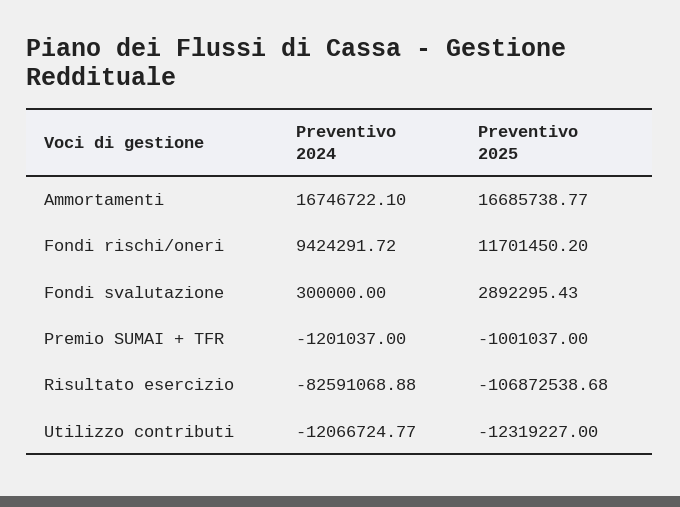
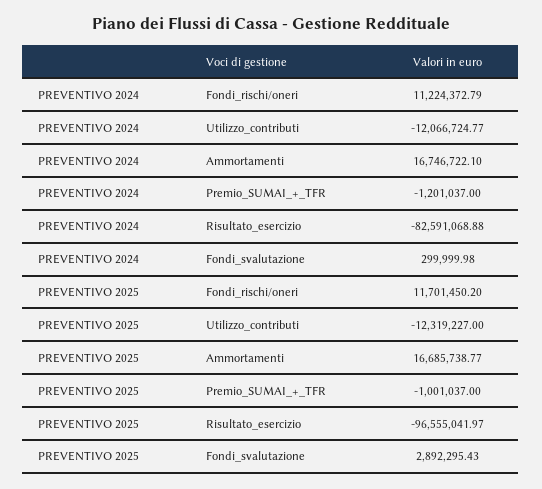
Preventivo 2024, Fondi rischi/oneri: 9424291.72 -> 11224372.79
Preventivo 2024, Fondi svalutazione: 300000 -> 299999.98
Preventivo 2025, Risultato esercizio: -106872538.68 -> -96555041.97

